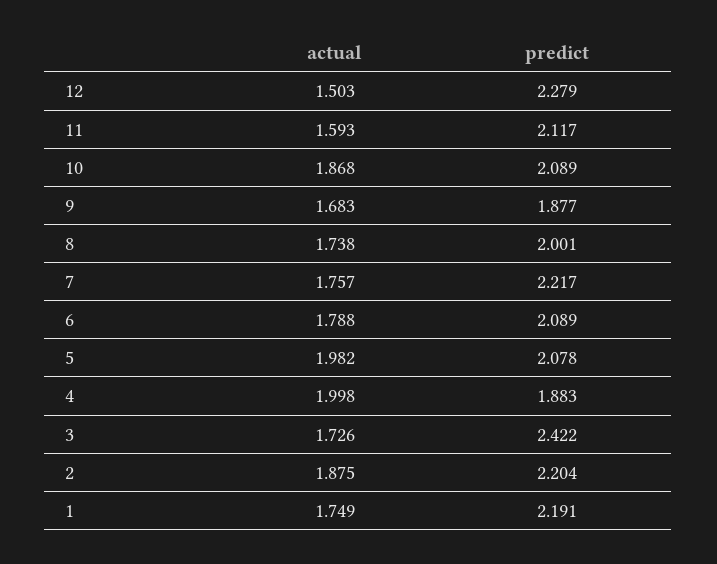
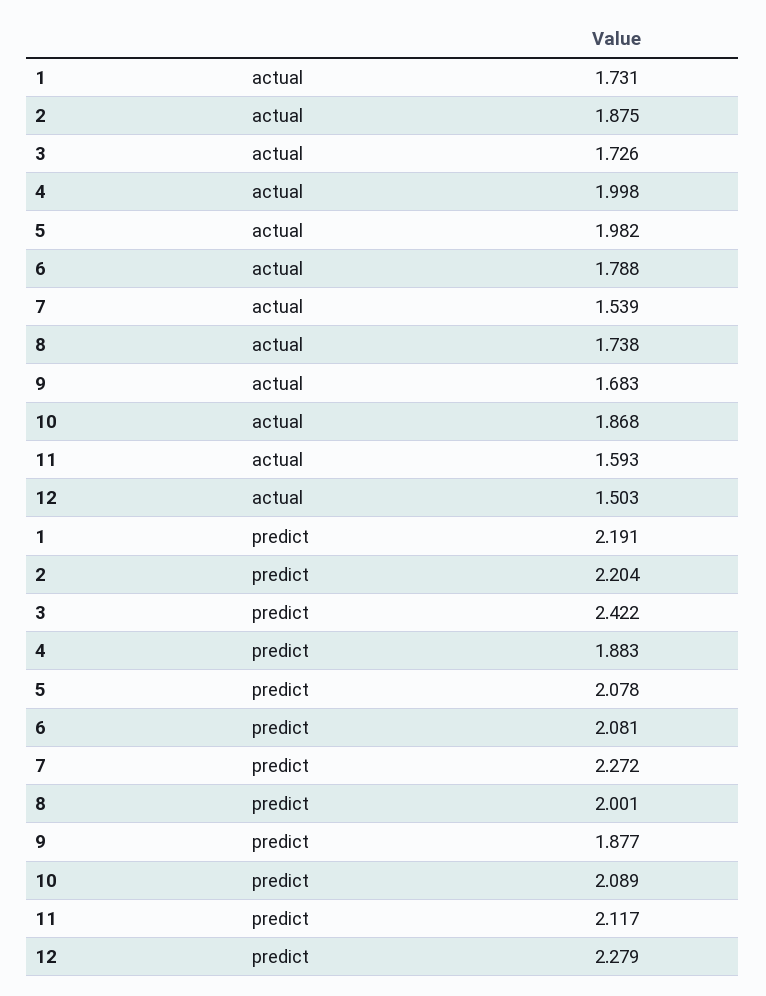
actual, 7: 1.757 -> 1.539
predict, 7: 2.217 -> 2.272
predict, 6: 2.089 -> 2.081
actual, 1: 1.749 -> 1.731

